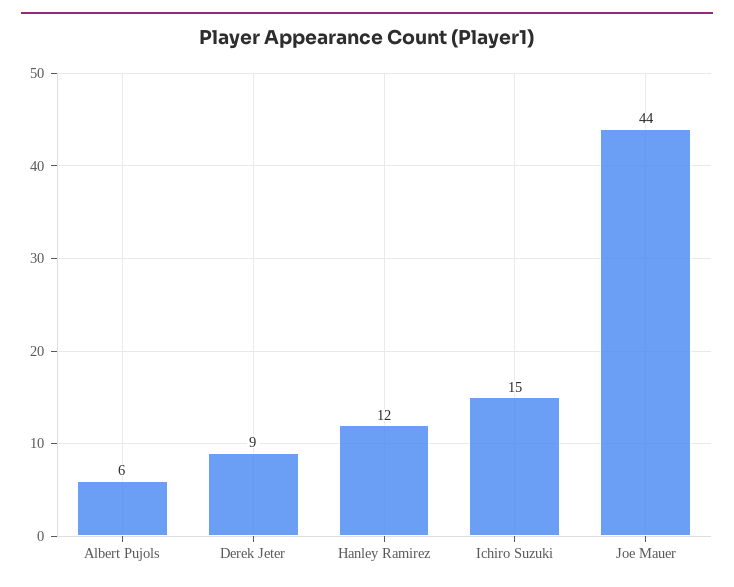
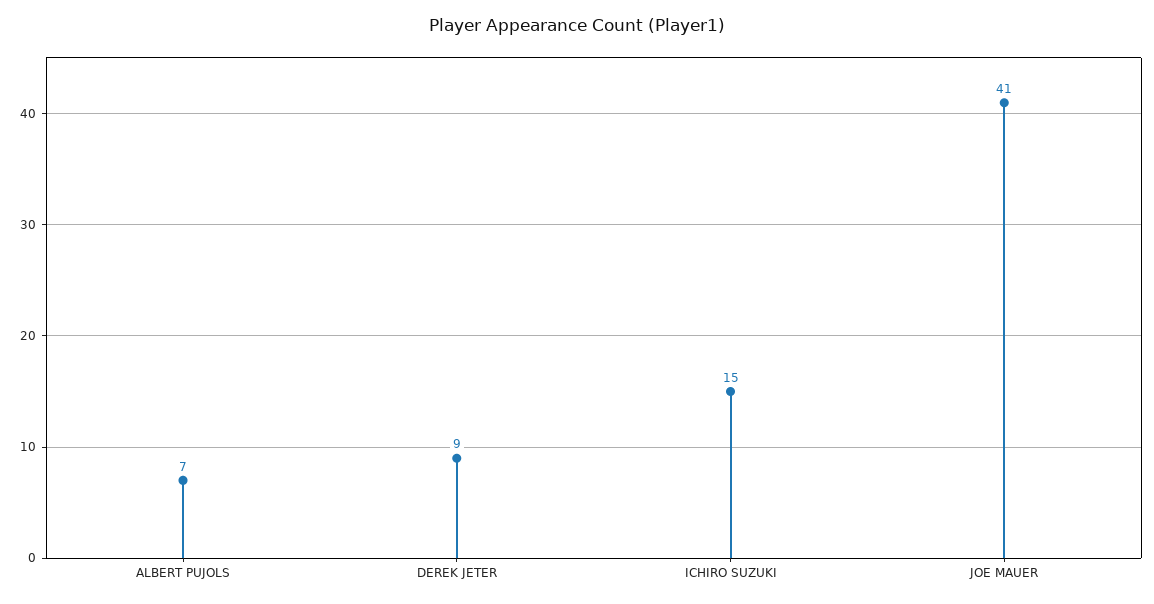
Albert Pujols: 6 -> 7
Hanley Ramirez: 12 -> none
Joe Mauer: 44 -> 41

